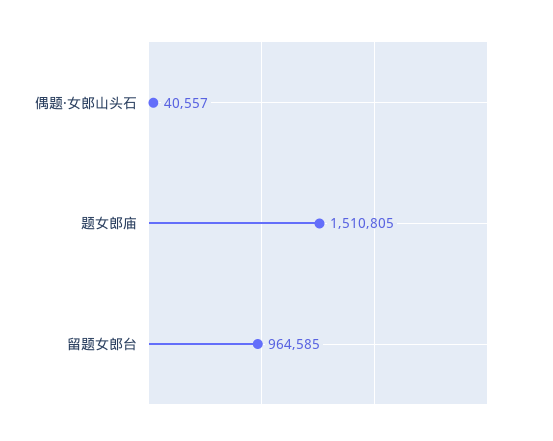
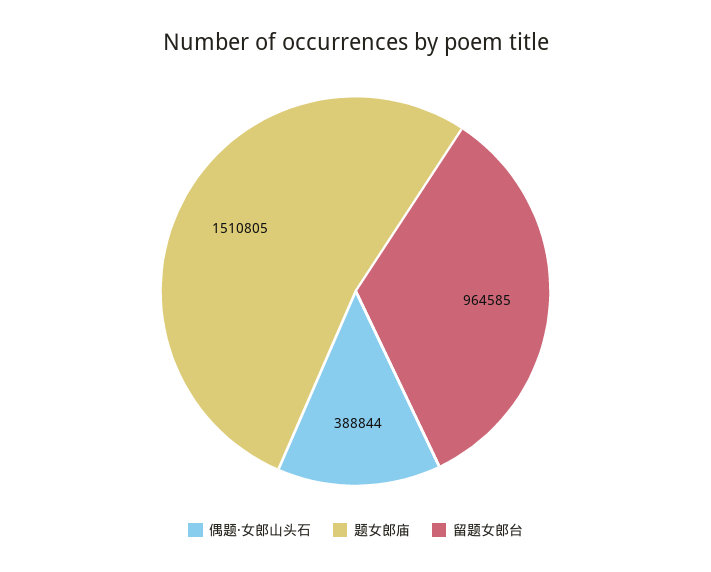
偶题·女郎山头石: 40557 -> 388844

